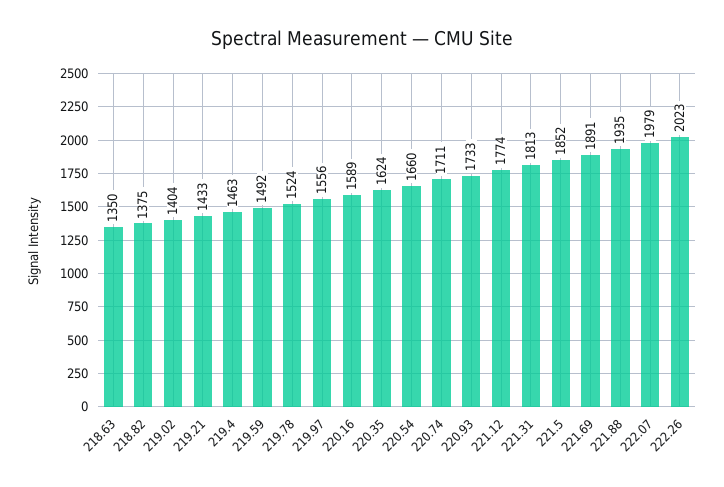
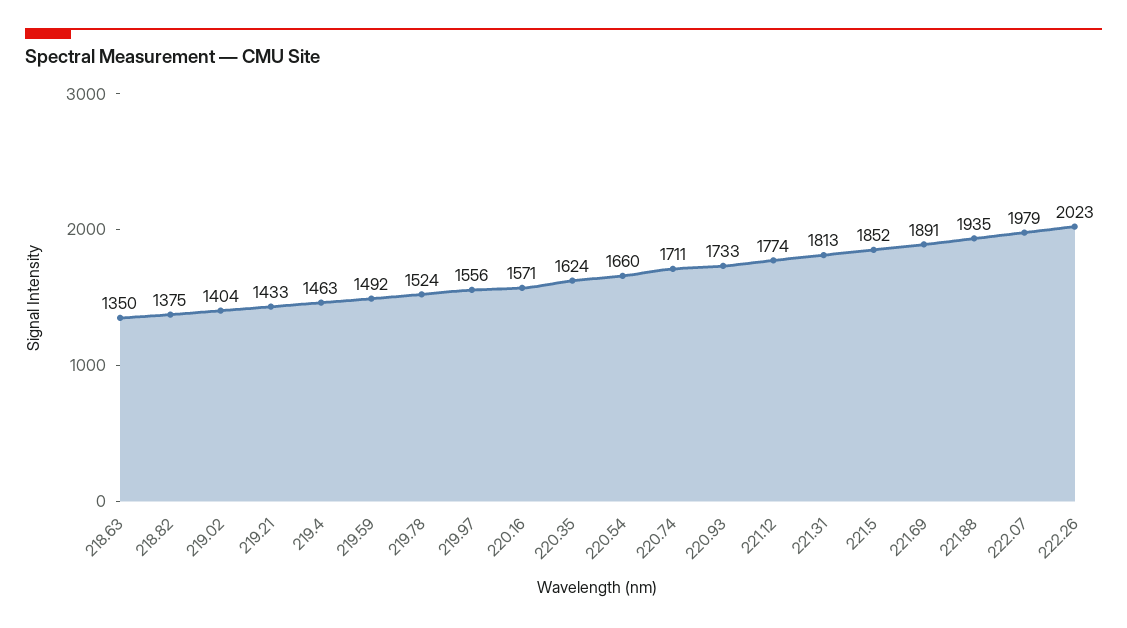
220.16: 1589 -> 1571

